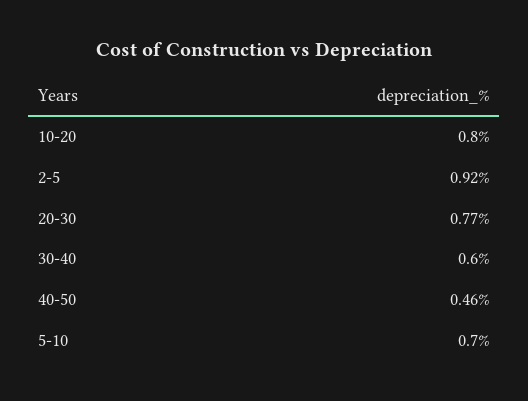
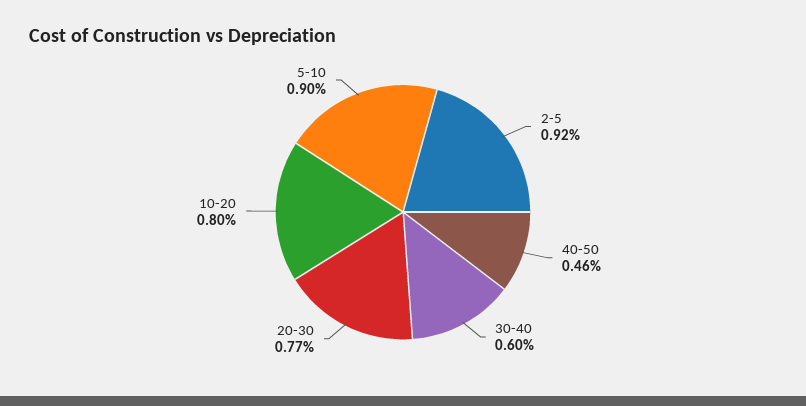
5-10: 0.7 -> 0.9

